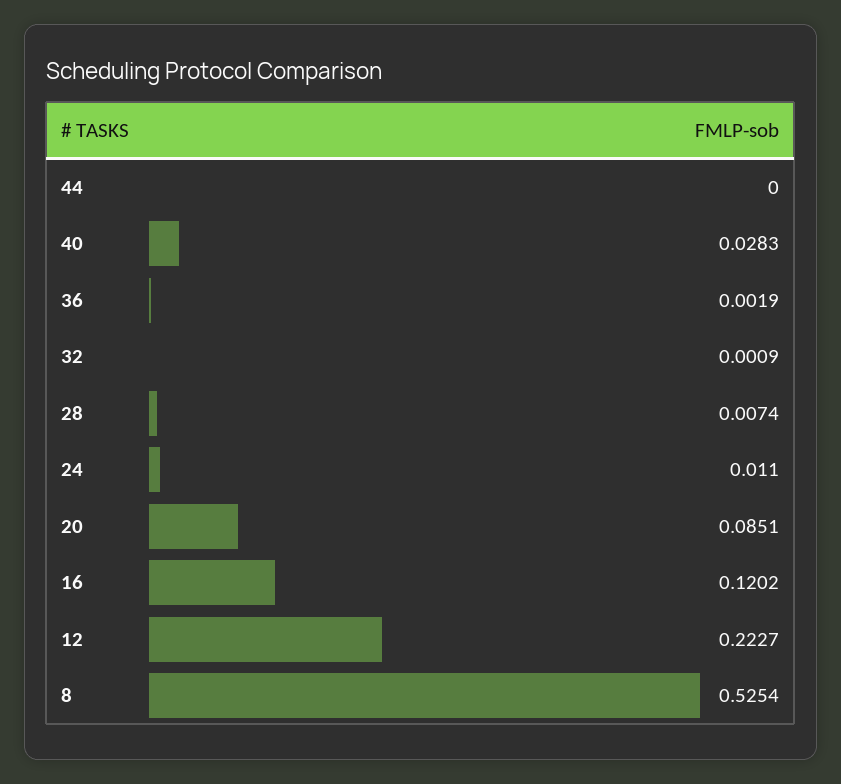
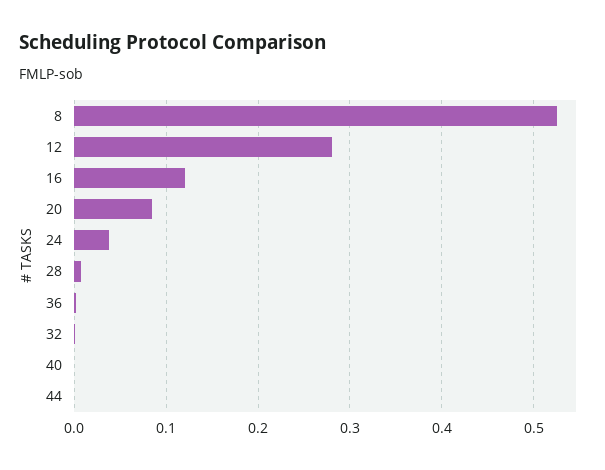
40: 0.0283 -> 0
24: 0.011 -> 0.04
12: 0.2227 -> 0.28

